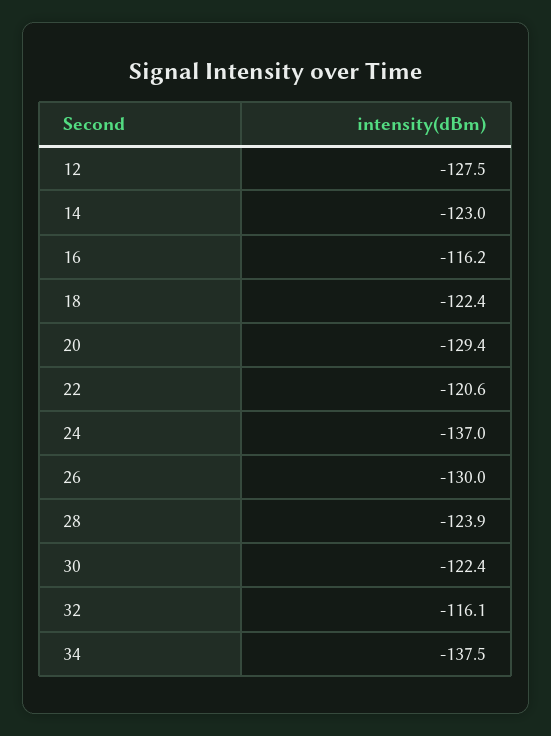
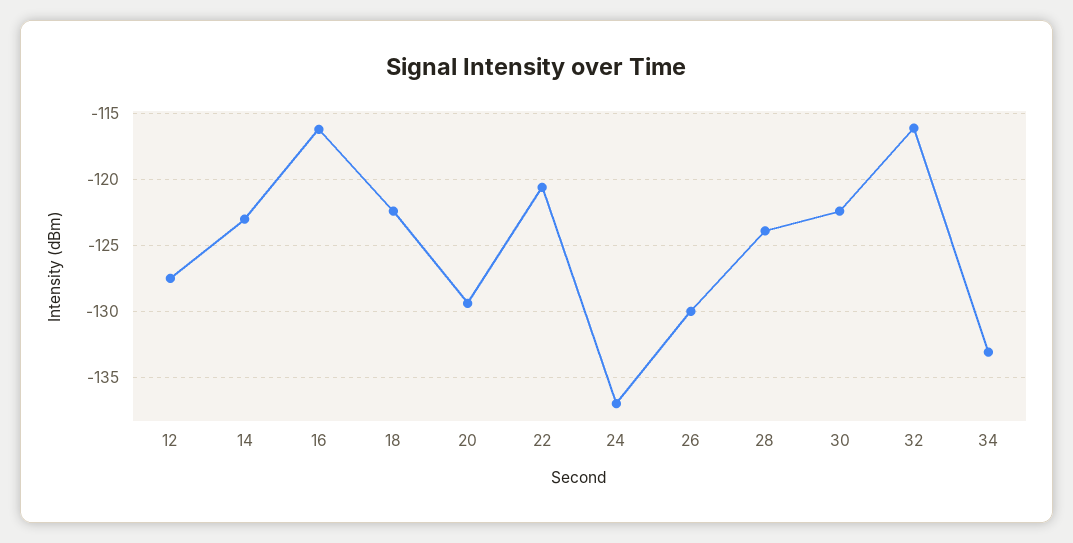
34: -137.5 -> -133

